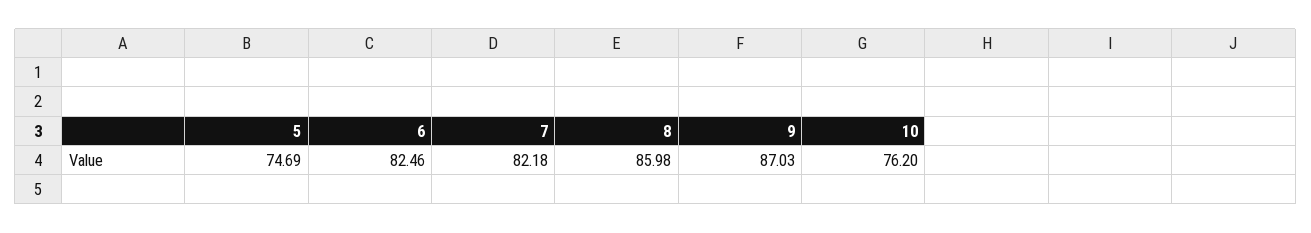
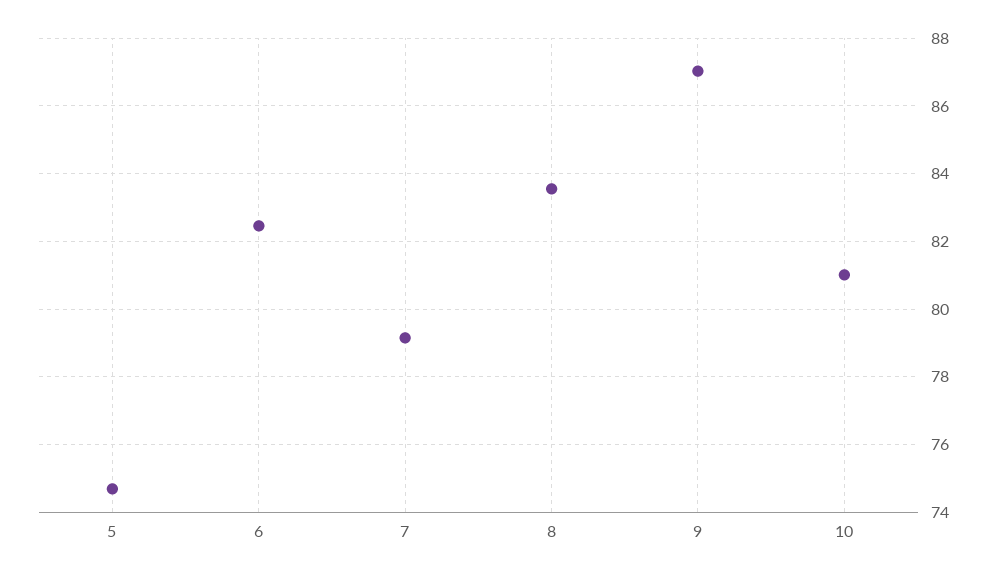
7: 82.18 -> 79.2
8: 85.98 -> 83.6
10: 76.2 -> 81

